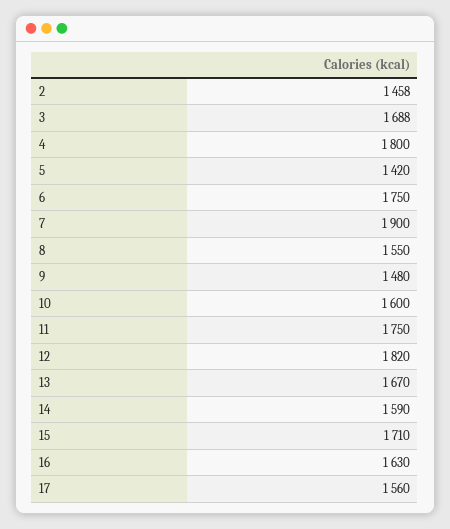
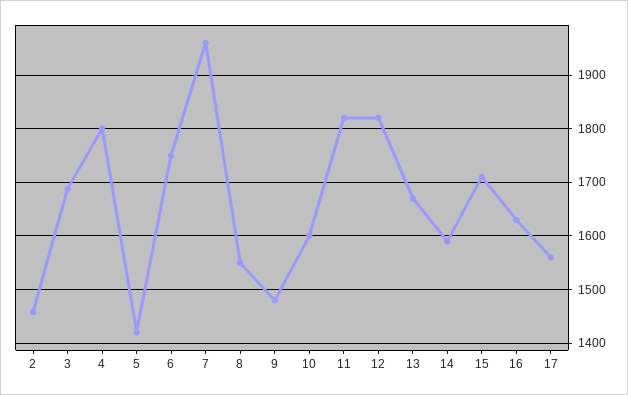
7: 1900 -> 1960
11: 1750 -> 1820

